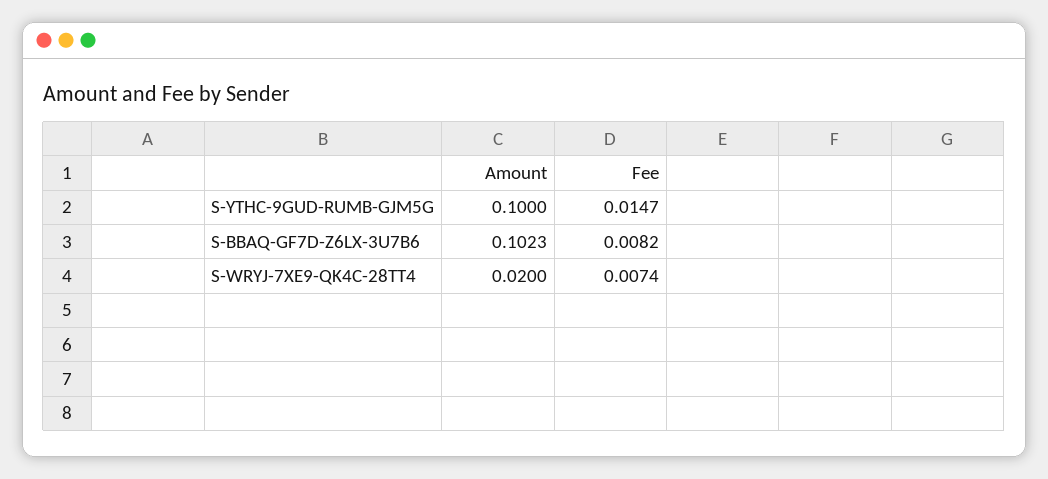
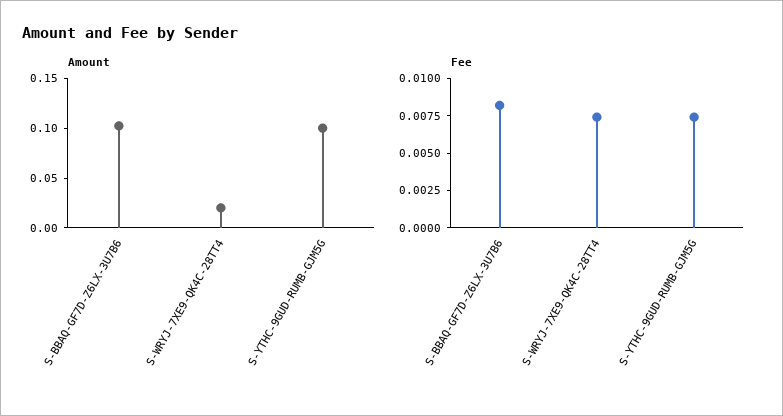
Fee, S-YTHC-9GUD-RUMB-GJM5G: 0.0147 -> 0.0075

